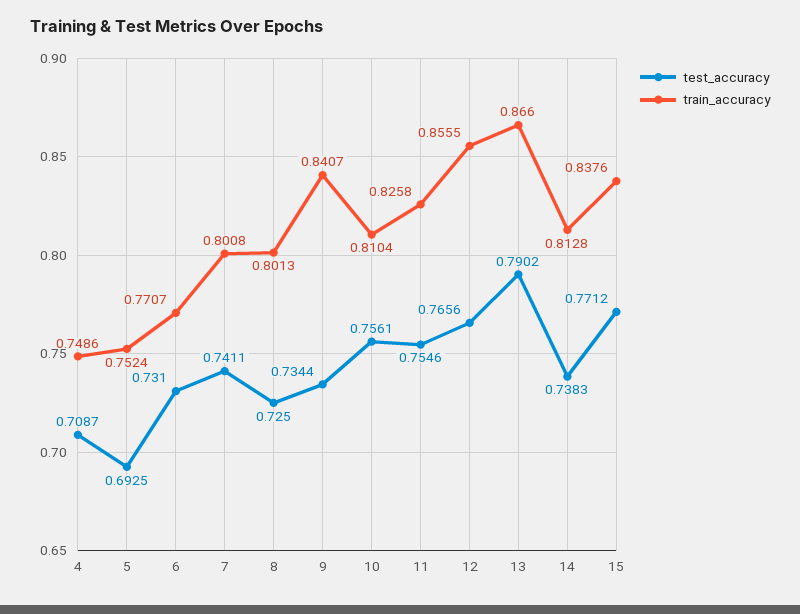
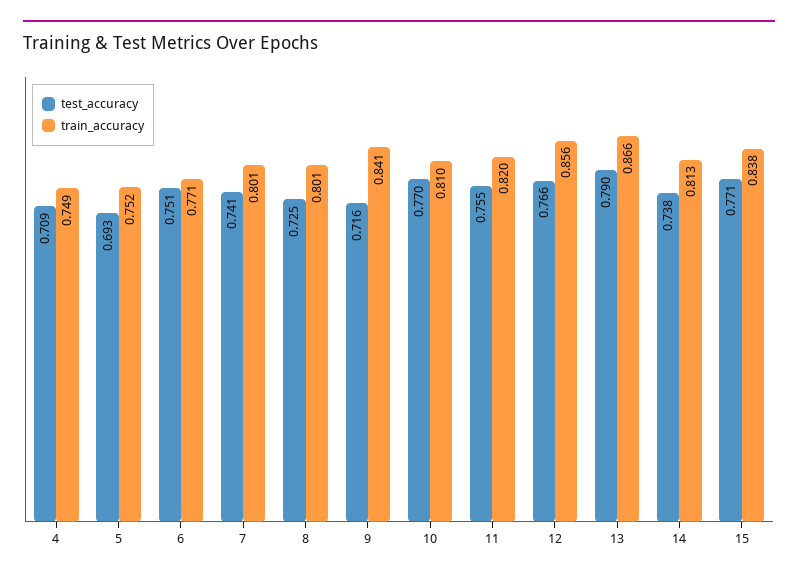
test_accuracy, 6: 0.731 -> 0.751
test_accuracy, 9: 0.7344 -> 0.716
test_accuracy, 10: 0.7561 -> 0.77
train_accuracy, 11: 0.8258 -> 0.82

